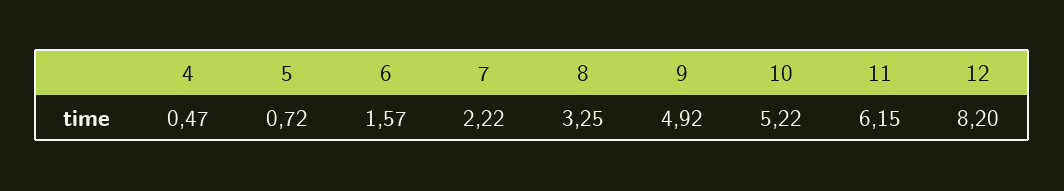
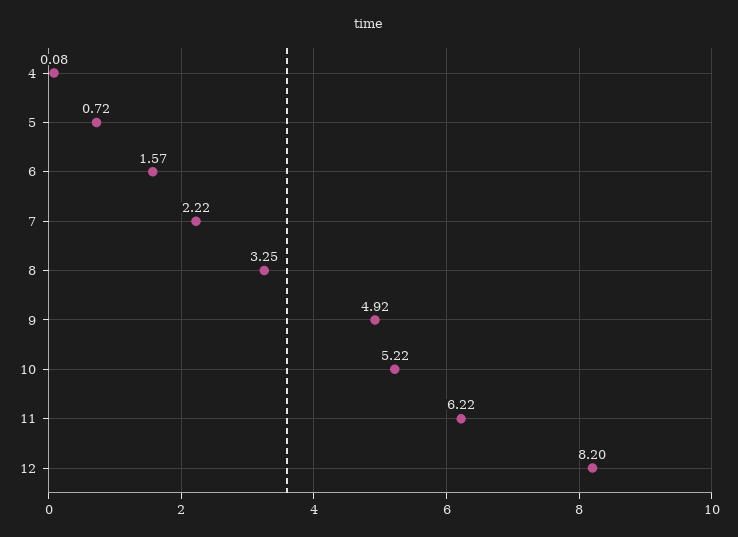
4: 0.47 -> 0.08
11: 6.15 -> 6.22

